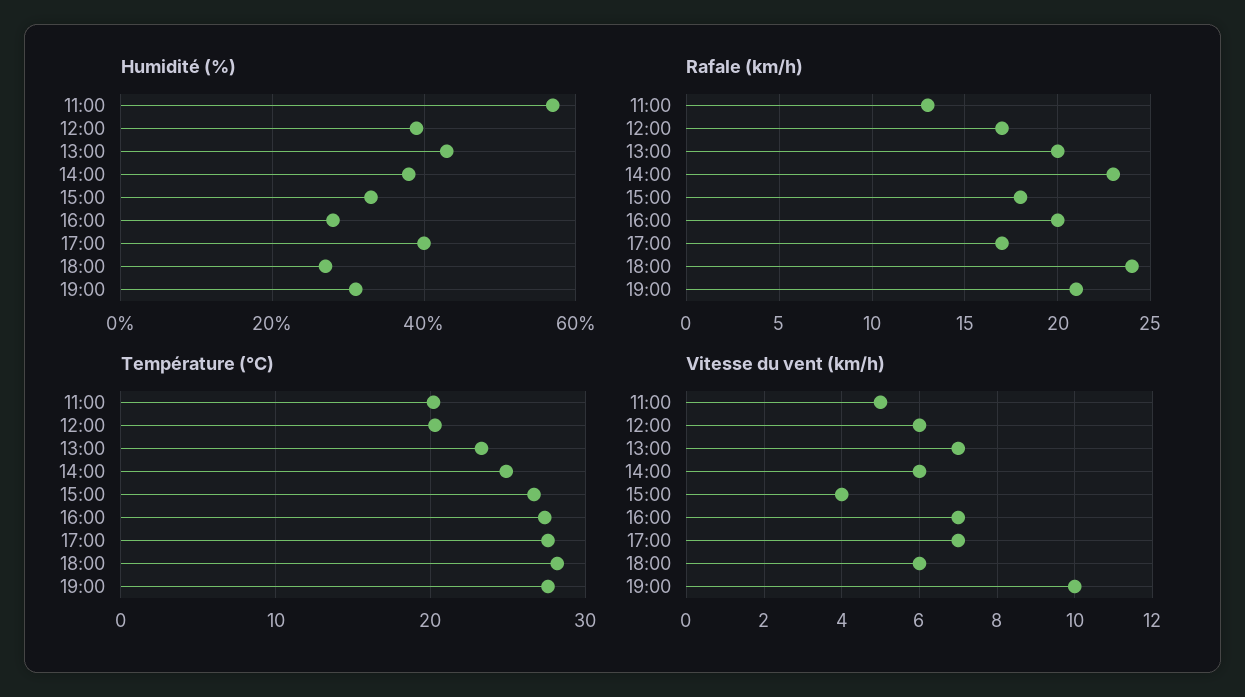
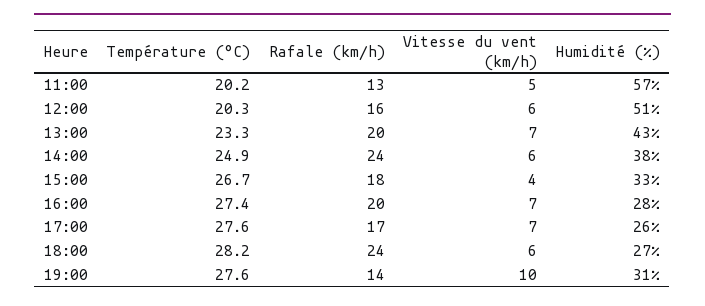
Humidité (%), 12:00: 40 -> 51
Humidité (%), 17:00: 40 -> 26
Rafale (km/h), 12:00: 17 -> 16
Rafale (km/h), 14:00: 23 -> 24
Rafale (km/h), 19:00: 21 -> 14

